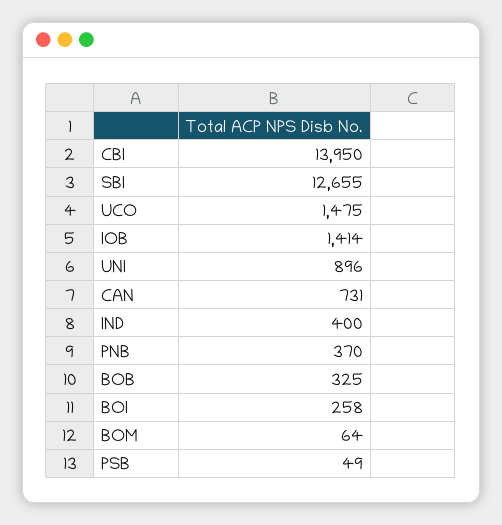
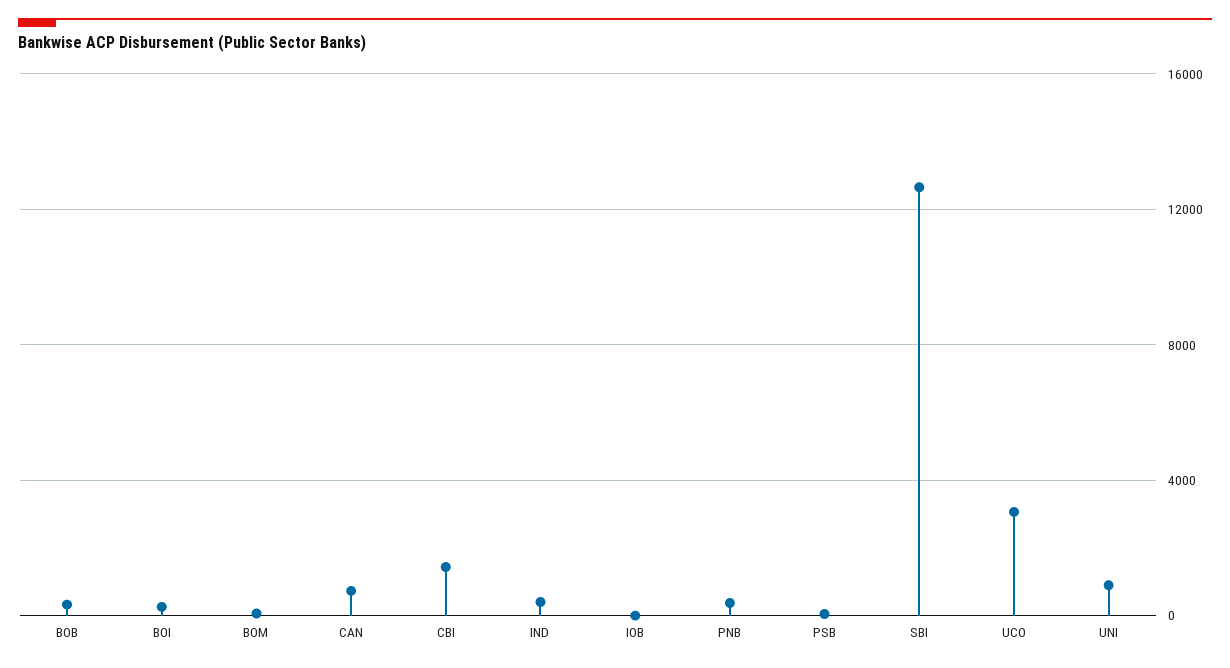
CBI: 13950 -> 1500
UCO: 1475 -> 3000
IOB: 1414 -> 0

